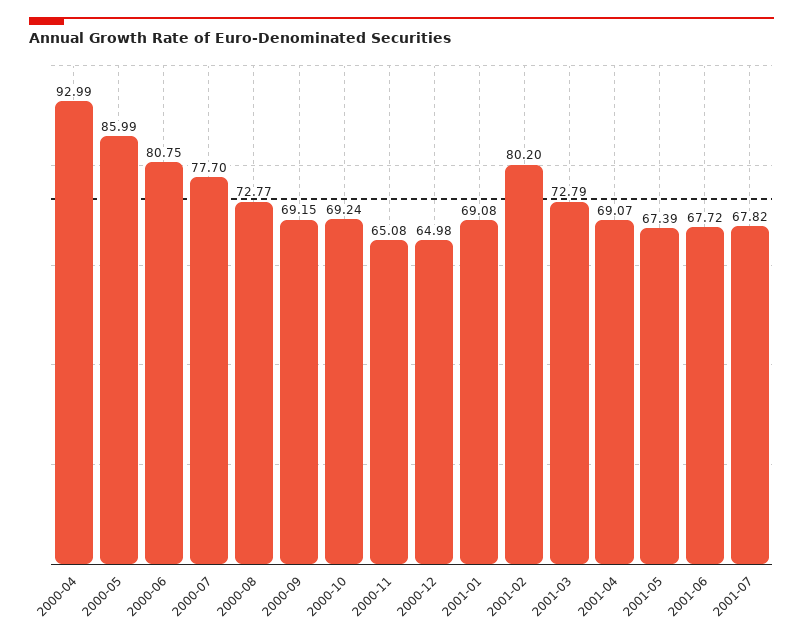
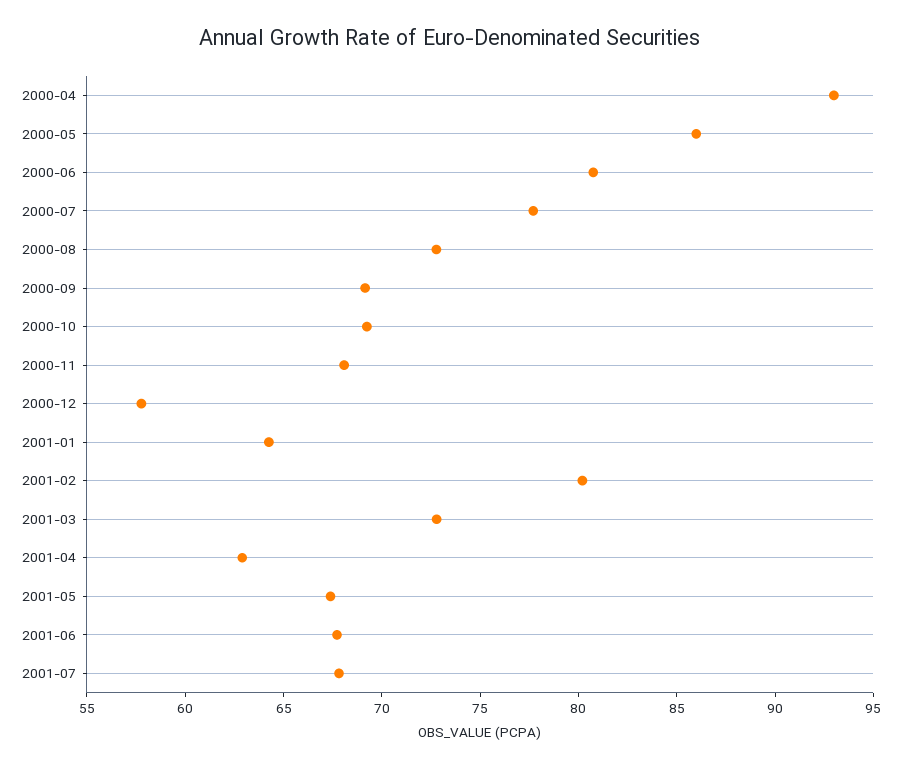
2000-11: 65.08 -> 68
2000-12: 64.98 -> 58
2001-01: 69.08 -> 64
2001-04: 69.07 -> 63

